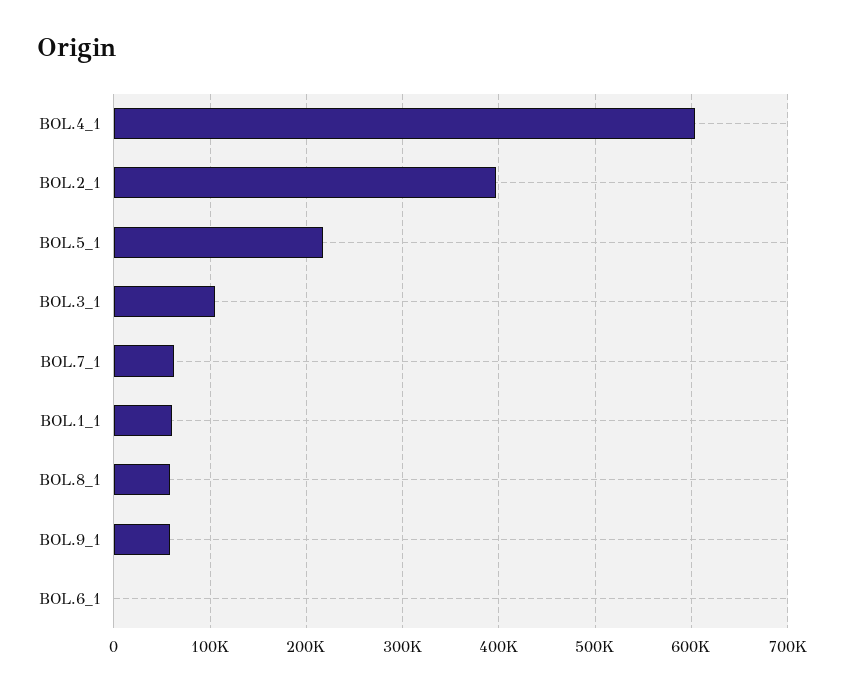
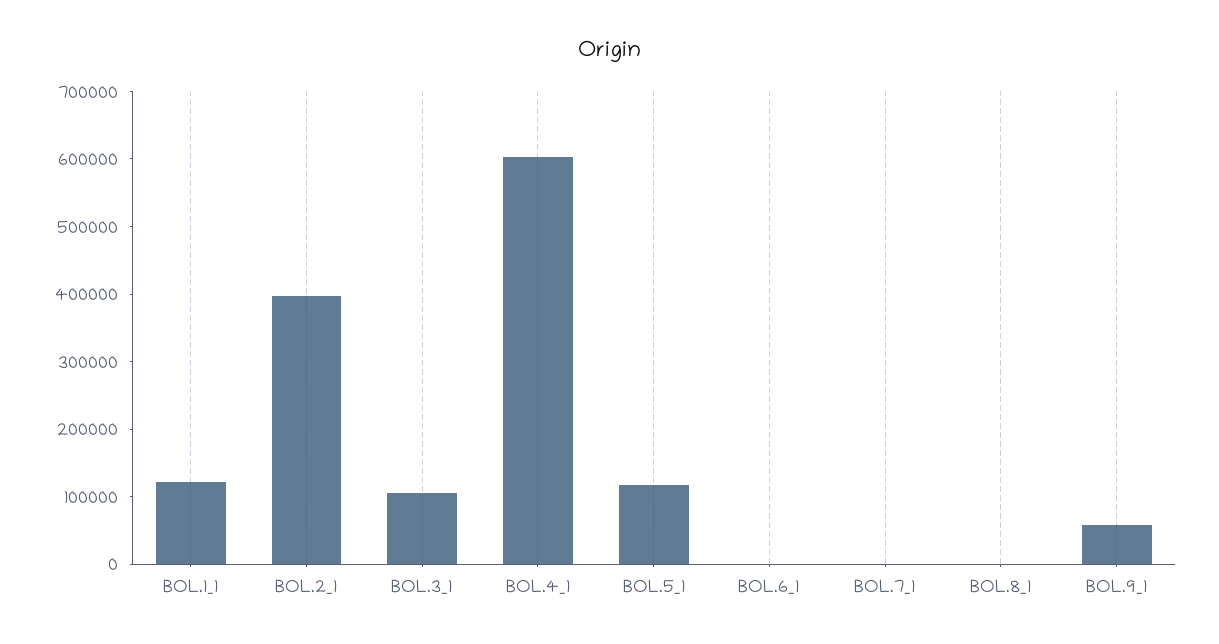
BOL.5_1: 220000 -> 120000
BOL.7_1: 60000 -> 0
BOL.1_1: 60000 -> 120000
BOL.8_1: 60000 -> 0

